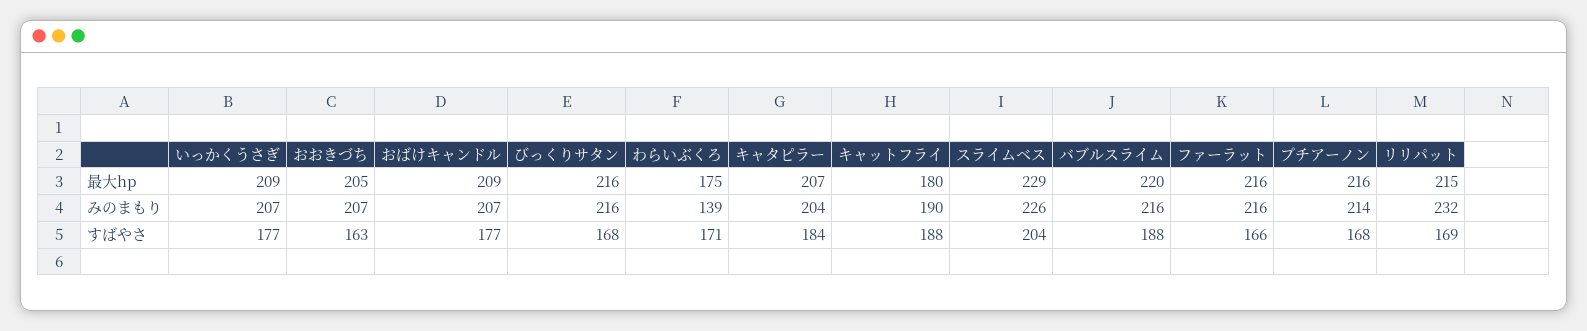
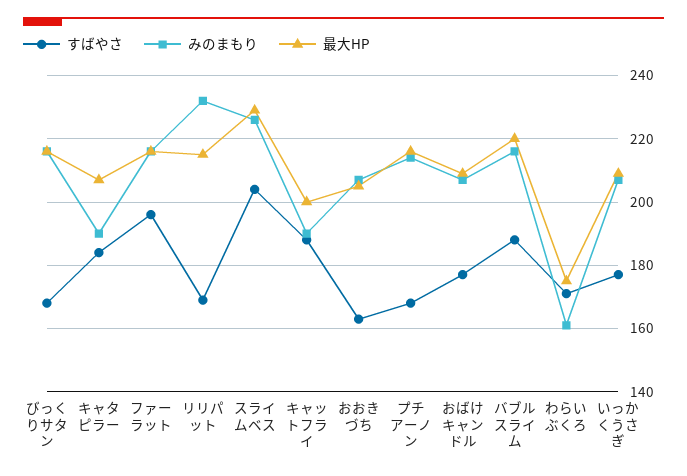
最大hp, キャットフライ: 180 -> 200
みのまもり, わらいぶくろ: 139 -> 160
みのまもり, キャタピラー: 204 -> 190
すばやさ, ファーラット: 166 -> 195

